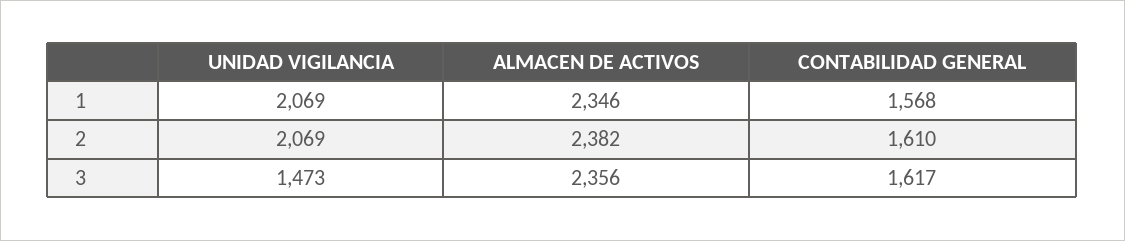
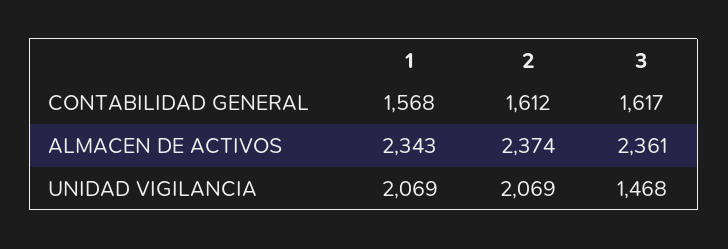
ALMACEN DE ACTIVOS, 1: 2346 -> 2343
ALMACEN DE ACTIVOS, 2: 2382 -> 2374
CONTABILIDAD GENERAL, 2: 1610 -> 1612
UNIDAD VIGILANCIA, 3: 1473 -> 1468
ALMACEN DE ACTIVOS, 3: 2356 -> 2361

